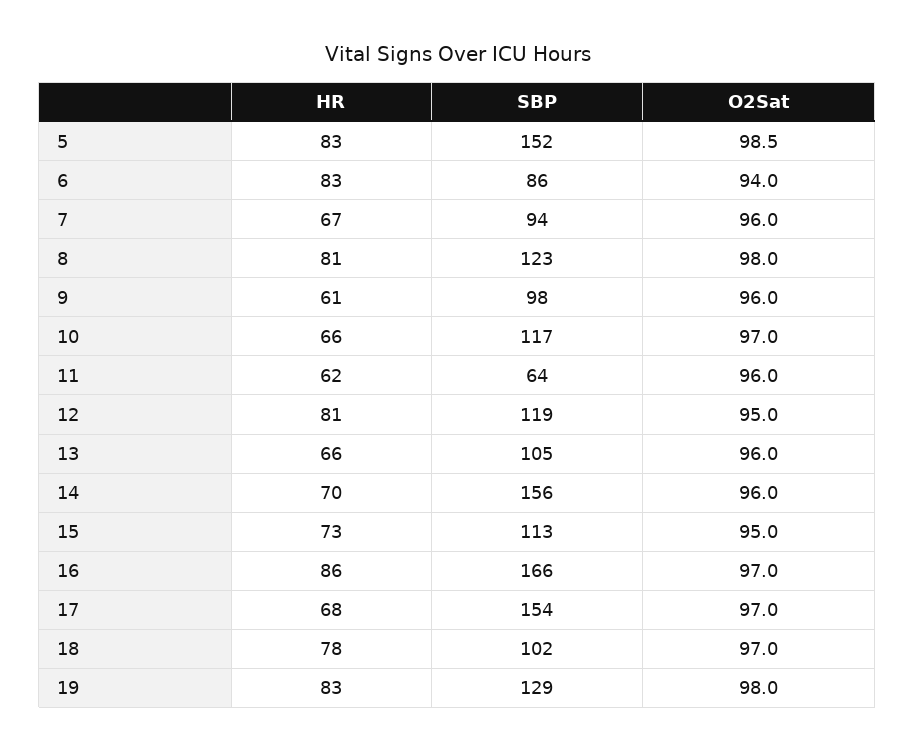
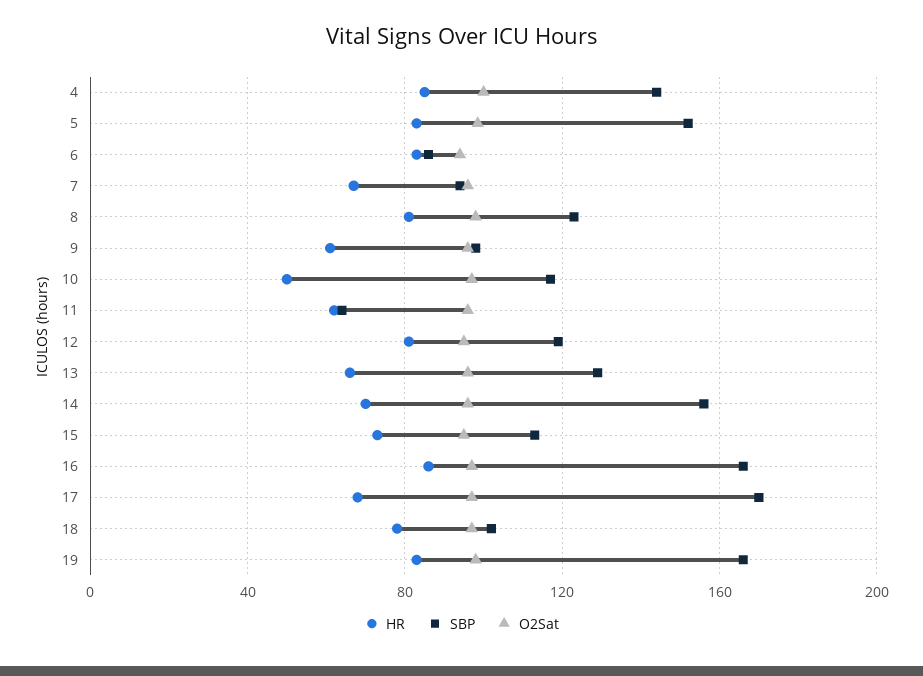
HR, 10: 66 -> 50
SBP, 13: 105 -> 130
SBP, 17: 154 -> 170
SBP, 19: 129 -> 165
HR, 4: none -> 85
SBP, 4: none -> 145
O2Sat, 4: none -> 100

